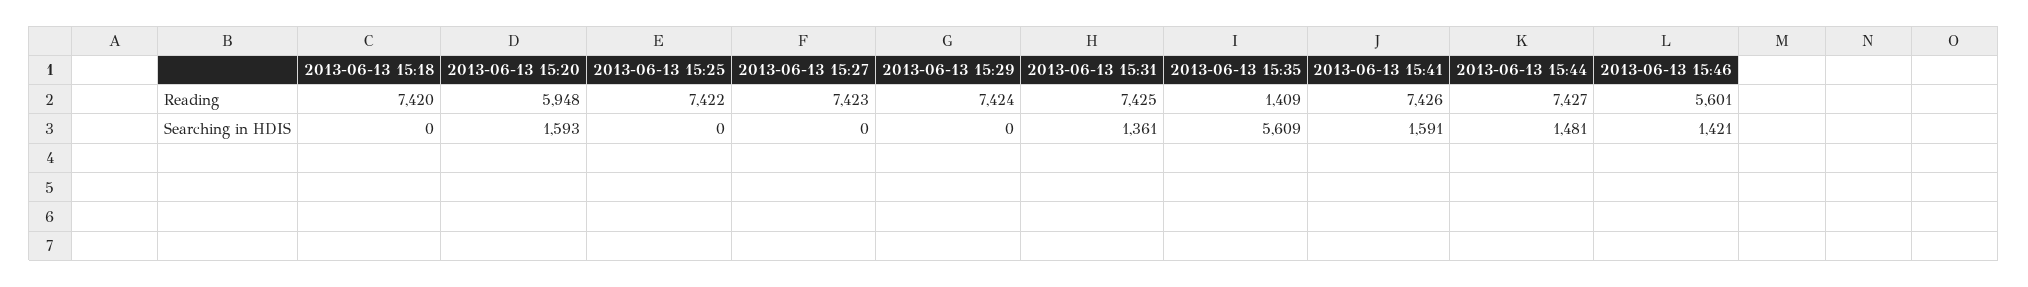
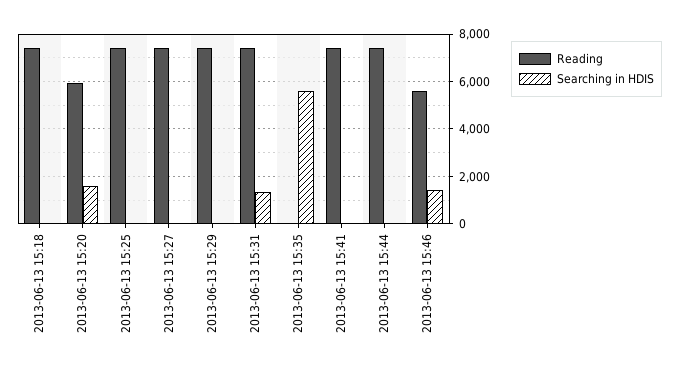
Reading, 2013-06-13 15:35: 1409 -> 0
Searching in HDIS, 2013-06-13 15:41: 1591 -> 0
Searching in HDIS, 2013-06-13 15:44: 1481 -> 0

